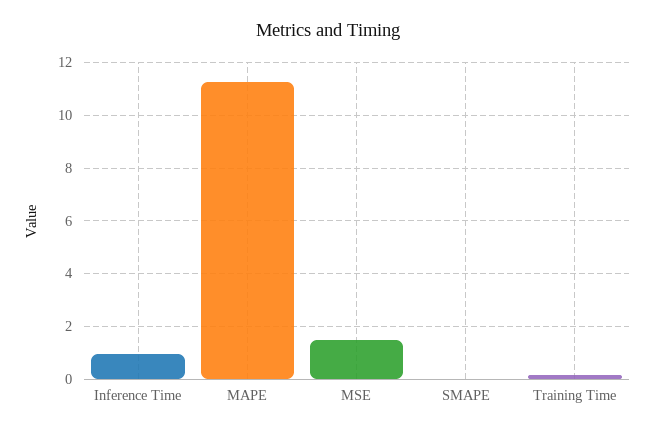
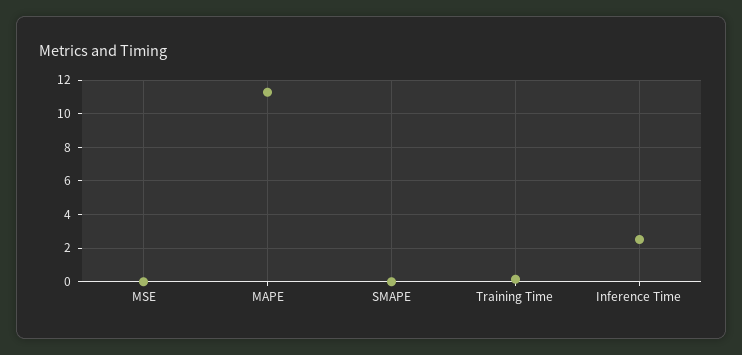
Inference Time: 1 -> 2.5
MSE: 1.5 -> 0

